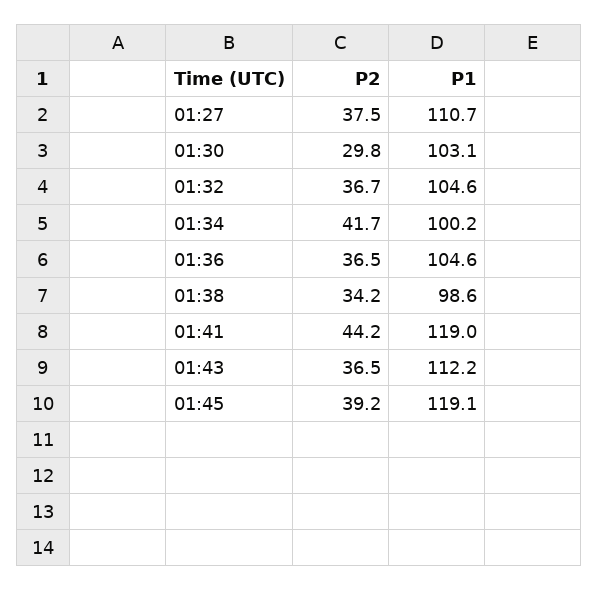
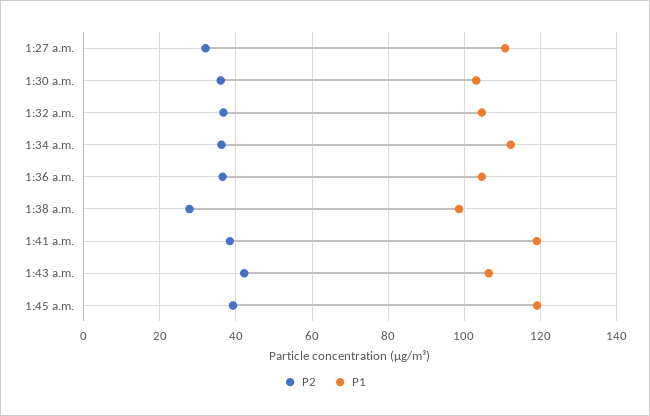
P2, 01:27: 37.5 -> 32
P2, 01:30: 29.8 -> 36
P2, 01:34: 41.7 -> 36
P1, 01:34: 100.2 -> 112
P2, 01:38: 34.2 -> 28
P2, 01:41: 44.2 -> 38
P2, 01:43: 36.5 -> 42
P1, 01:43: 112.2 -> 106

